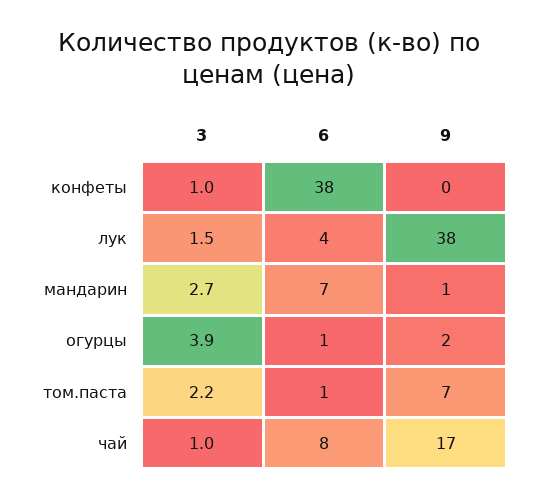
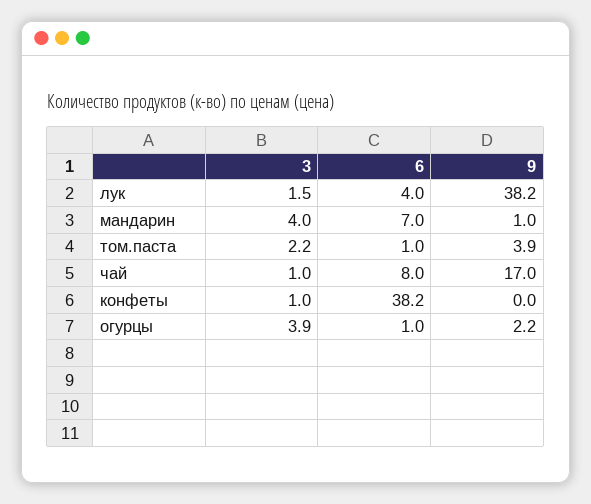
3, мандарин: 2.7 -> 4
9, том.паста: 7 -> 3.9

